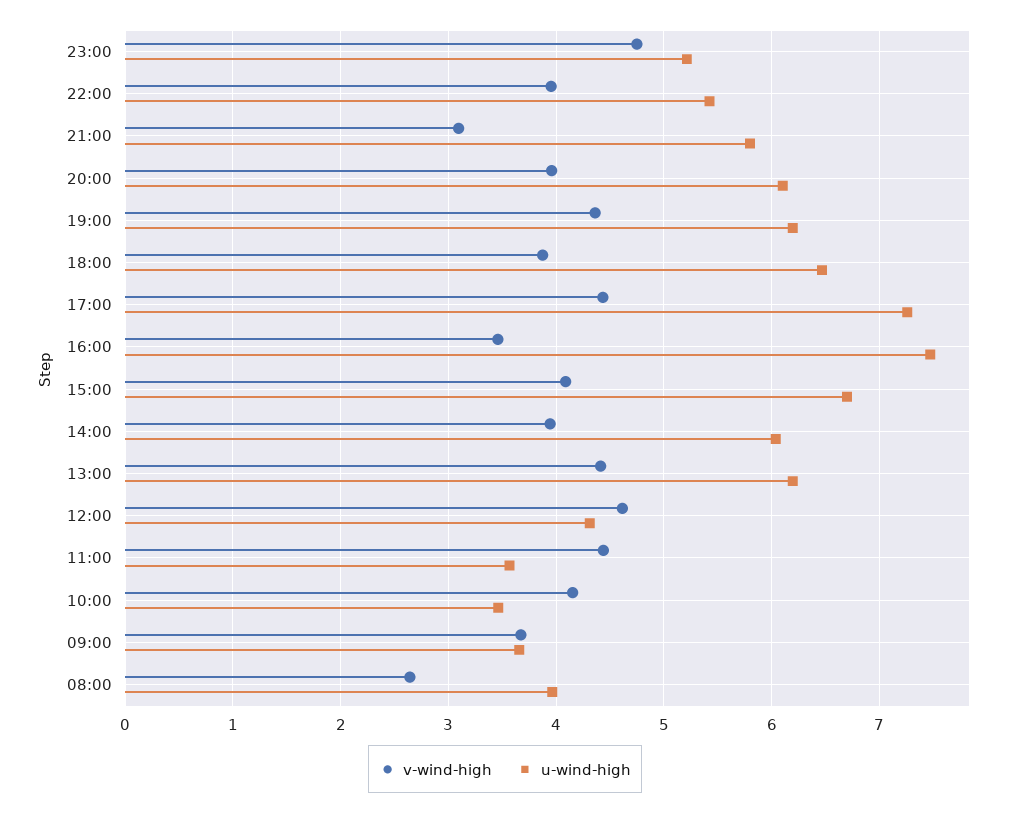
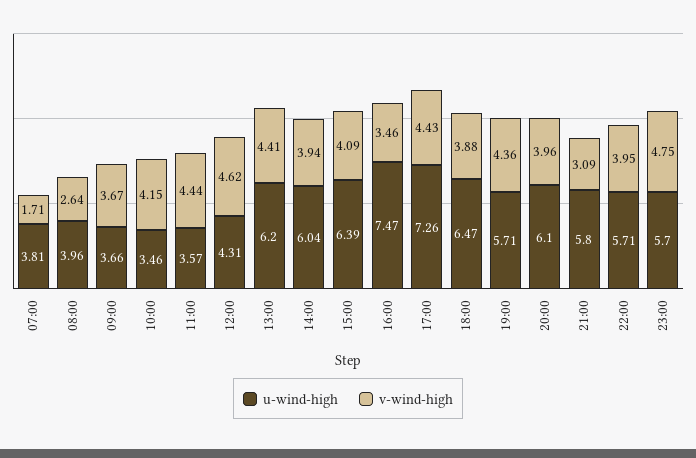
u-wind-high, 23:00: 5.2 -> 5.7
u-wind-high, 22:00: 5.4 -> 5.71
u-wind-high, 19:00: 6.2 -> 5.71
u-wind-high, 15:00: 6.7 -> 6.39
u-wind-high, 07:00: none -> 3.81
v-wind-high, 07:00: none -> 1.71

